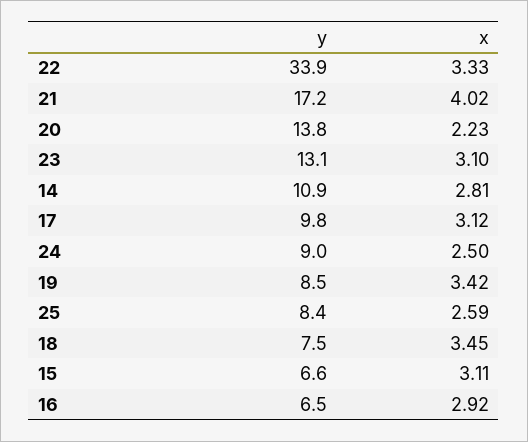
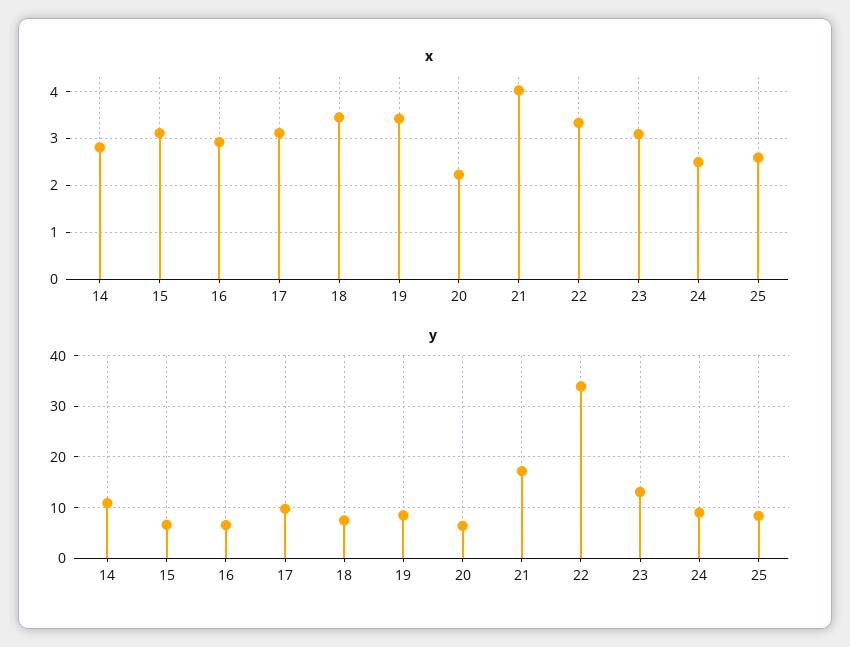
y, 20: 13.8 -> 6

